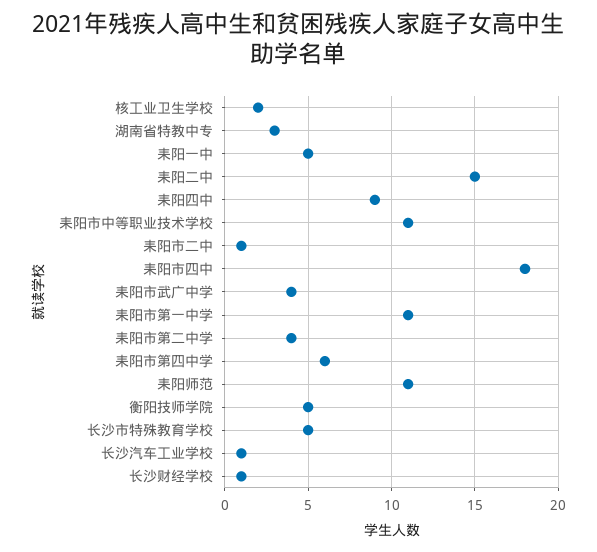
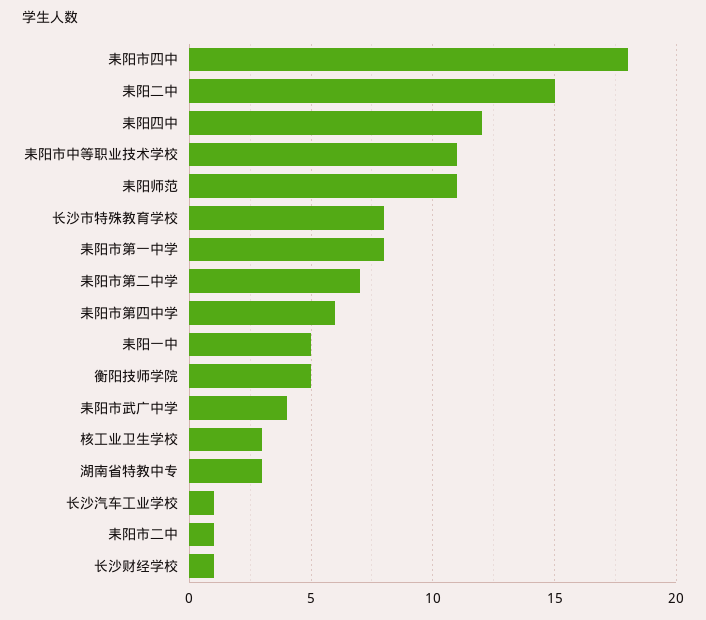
核工业卫生学校: 2 -> 3
耒阳四中: 9 -> 12
耒阳市第一中学: 11 -> 8
耒阳市第二中学: 4 -> 7
长沙市特殊教育学校: 5 -> 8

